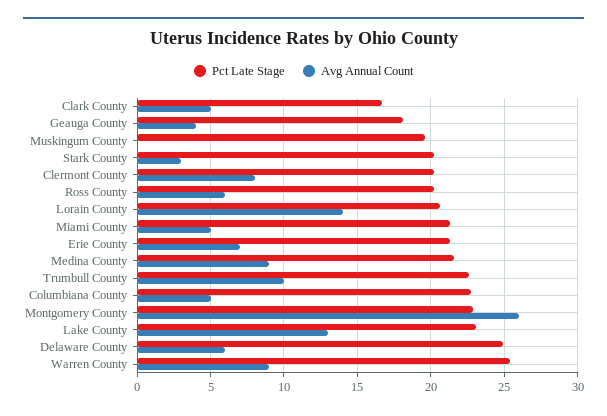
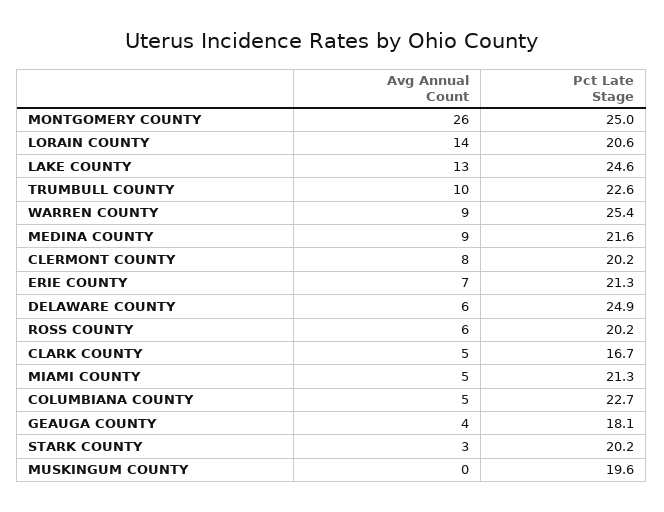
Pct Late Stage, Montgomery County: 23 -> 25
Pct Late Stage, Lake County: 23 -> 24.6

